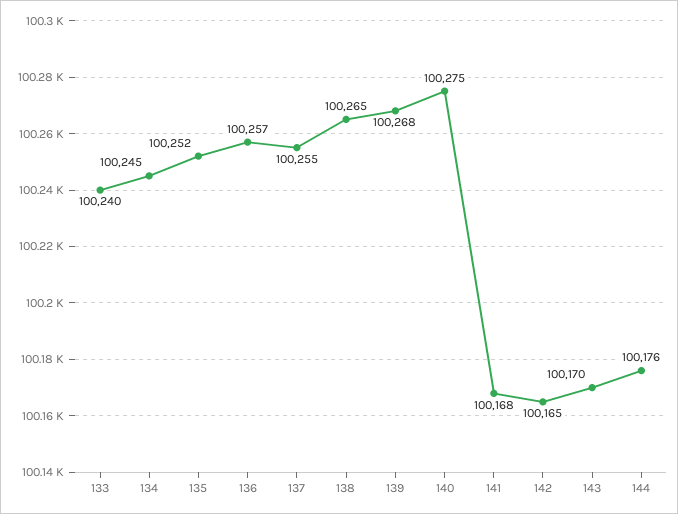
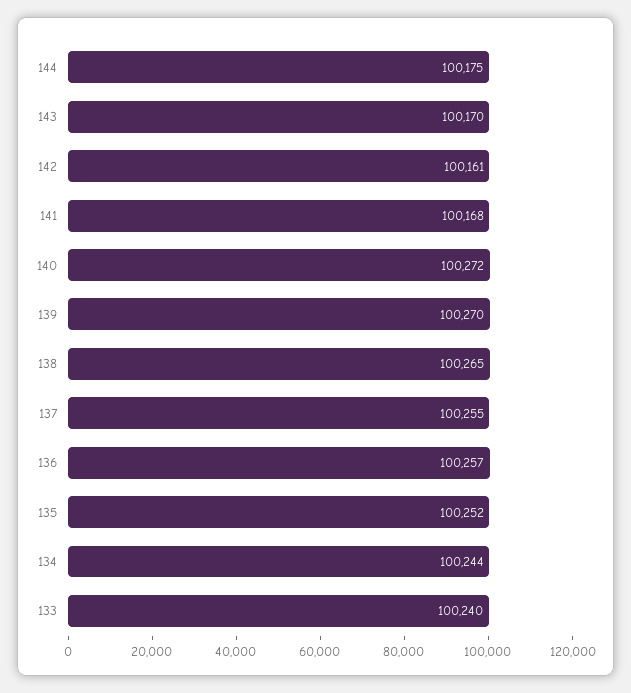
134: 100245 -> 100244
139: 100268 -> 100270
140: 100275 -> 100272
142: 100165 -> 100161
144: 100176 -> 100175

